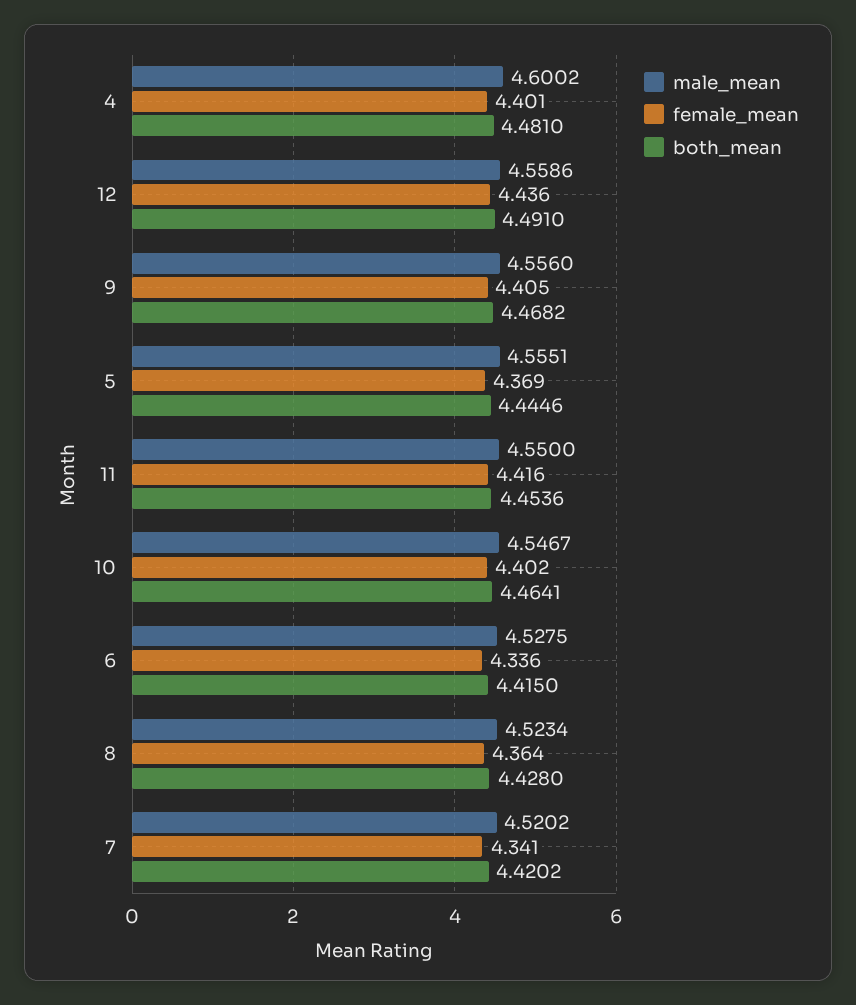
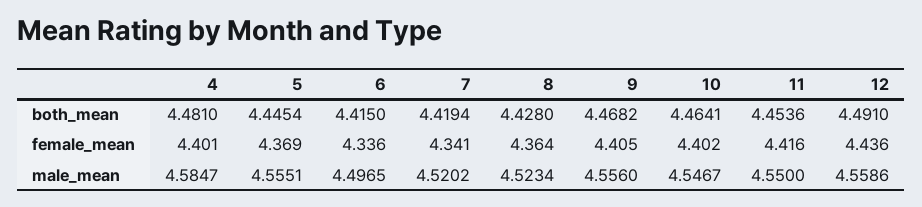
male_mean, 4: 4.6002 -> 4.5847
both_mean, 5: 4.4446 -> 4.4454
male_mean, 6: 4.5275 -> 4.4965
both_mean, 7: 4.4202 -> 4.4194

